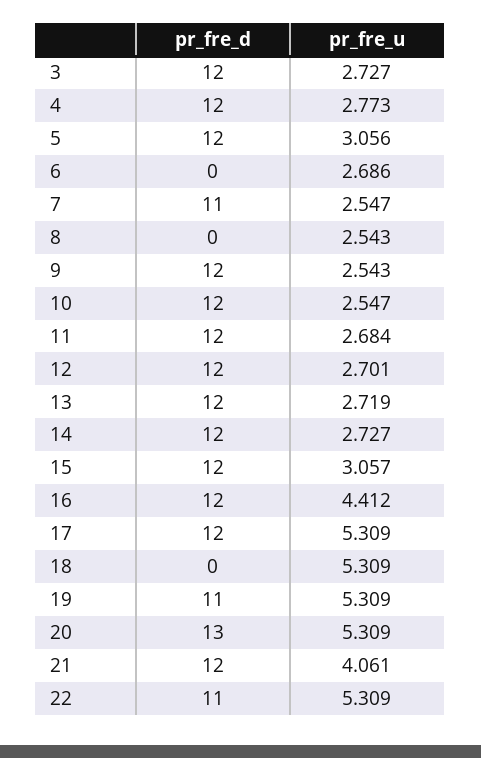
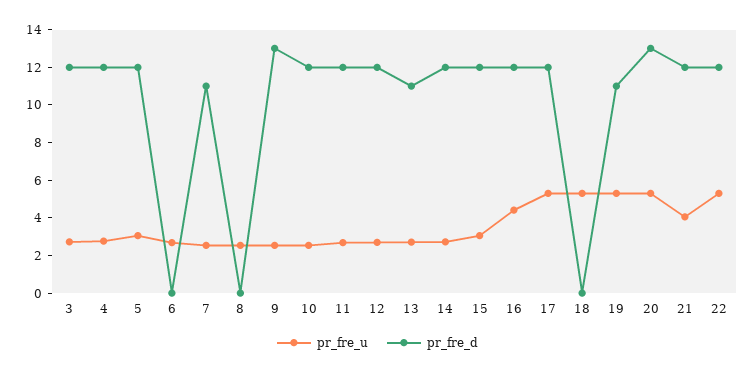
pr_fre_d, 9: 12 -> 13
pr_fre_d, 13: 12 -> 11
pr_fre_d, 22: 11 -> 12

